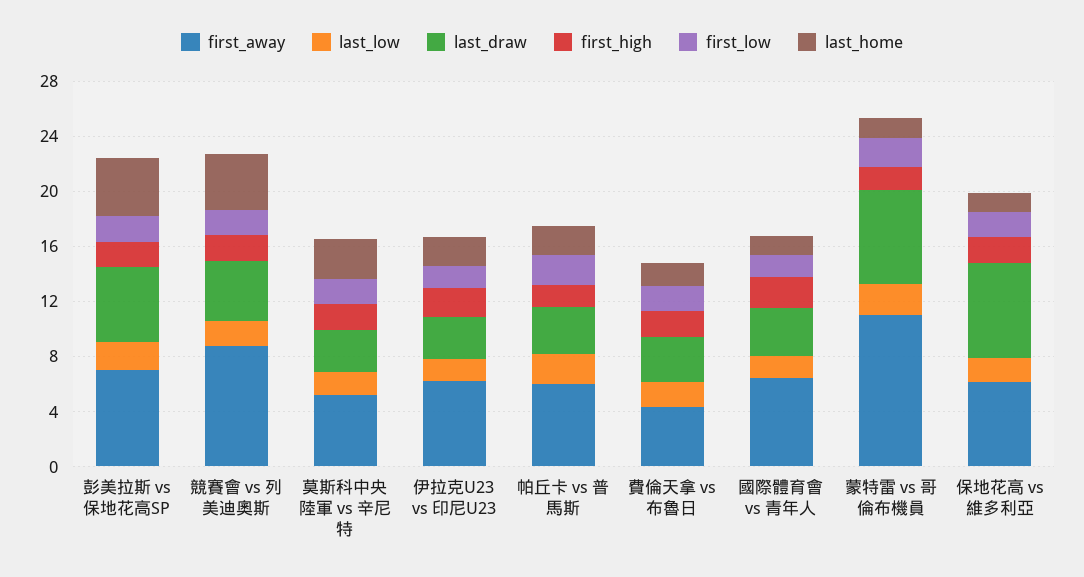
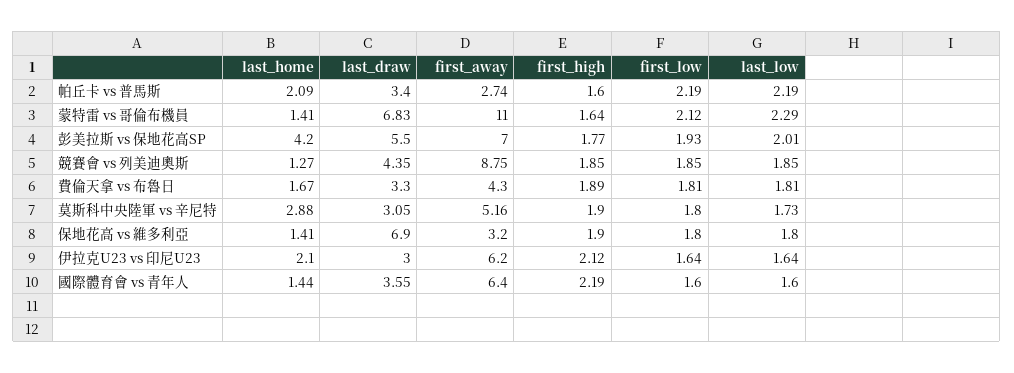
last_home, 競賽會 vs 列美迪奧斯: 4 -> 1.27
first_away, 帕丘卡 vs 普馬斯: 6 -> 2.74
first_away, 保地花高 vs 維多利亞: 6 -> 3.2

